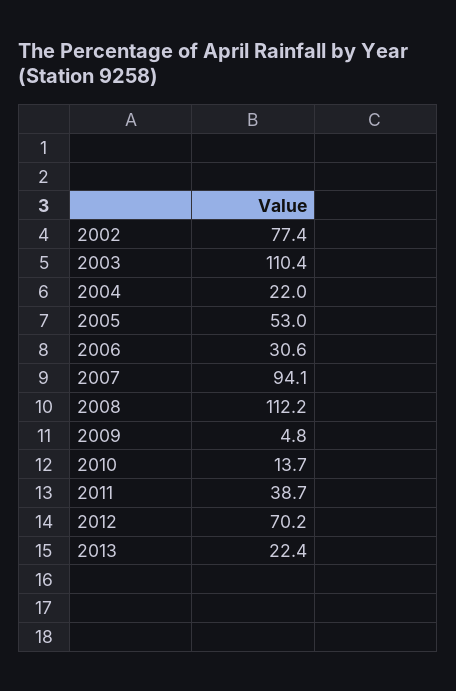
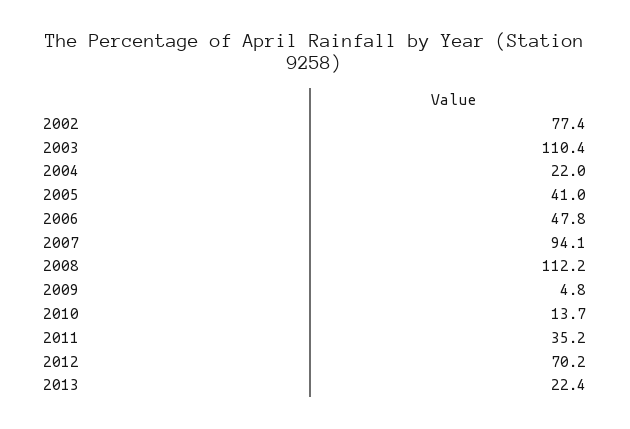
2005: 53 -> 41
2006: 30.6 -> 47.8
2011: 38.7 -> 35.2

